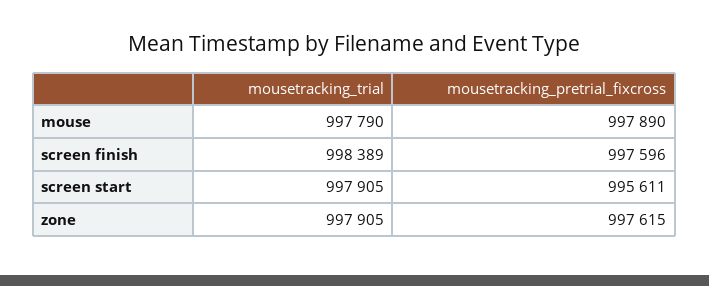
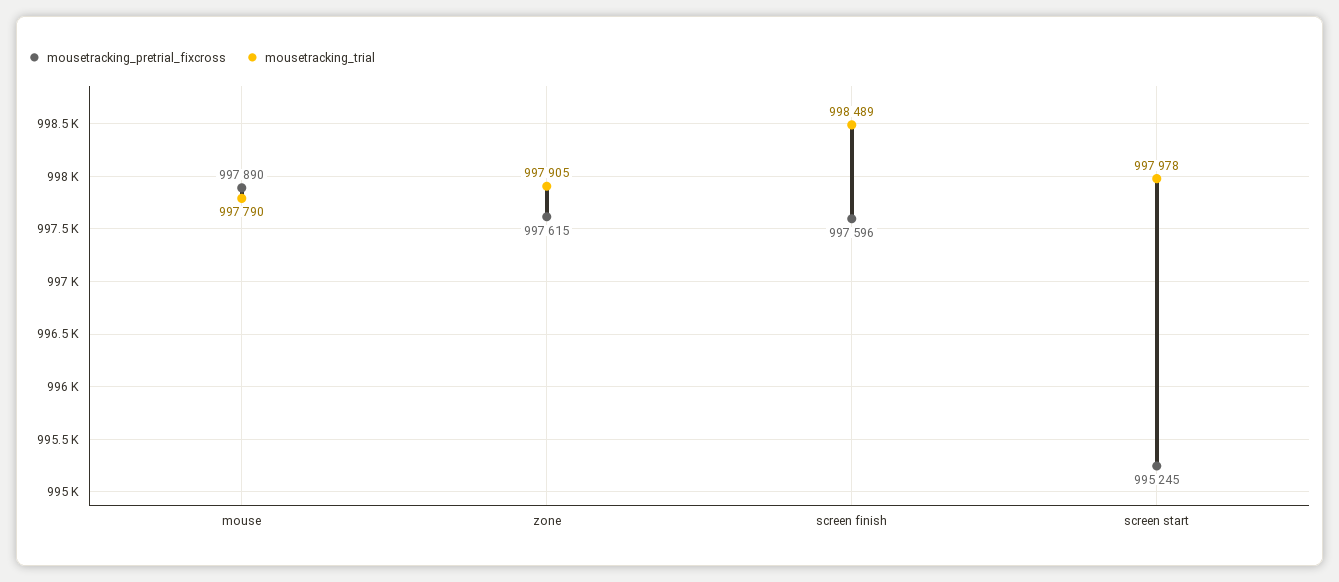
mousetracking_trial, screen finish: 998389 -> 998489
mousetracking_trial, screen start: 997905 -> 997978
mousetracking_pretrial_fixcross, screen start: 995611 -> 995245

